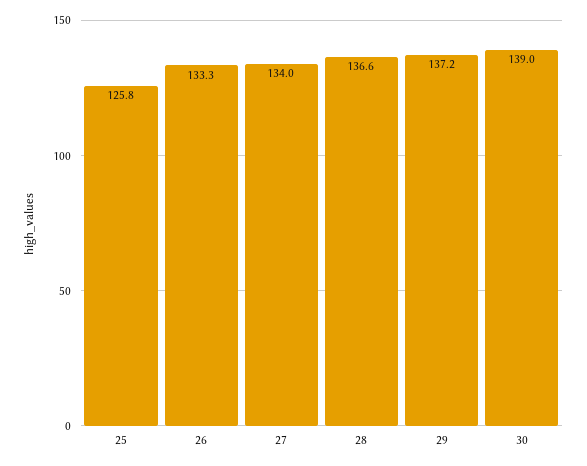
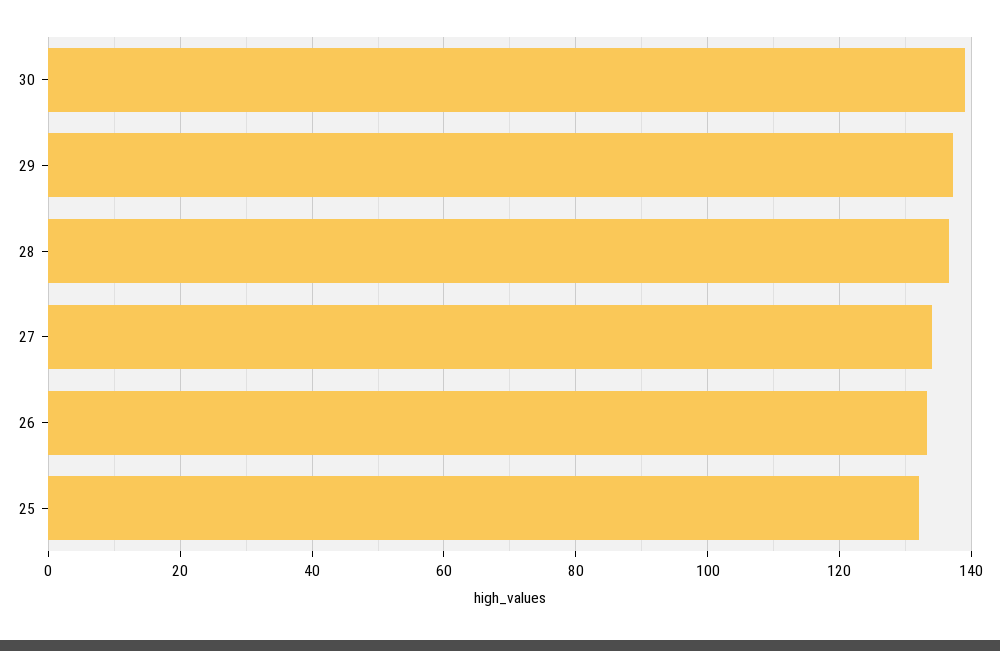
25: 125.8 -> 132

